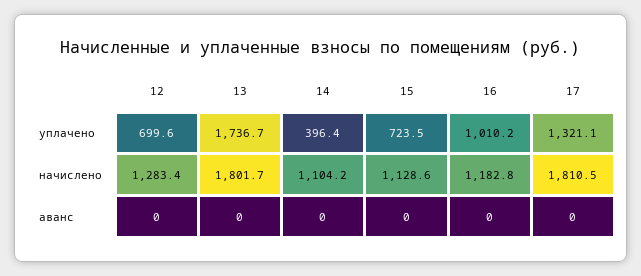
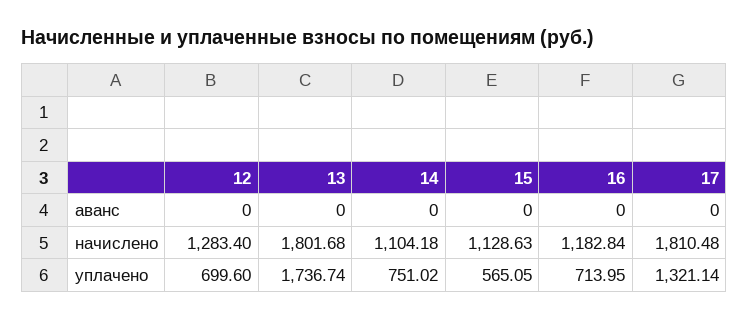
14, уплачено: 396.4 -> 751.02
15, уплачено: 723.5 -> 565.05
16, уплачено: 1010.2 -> 713.95

